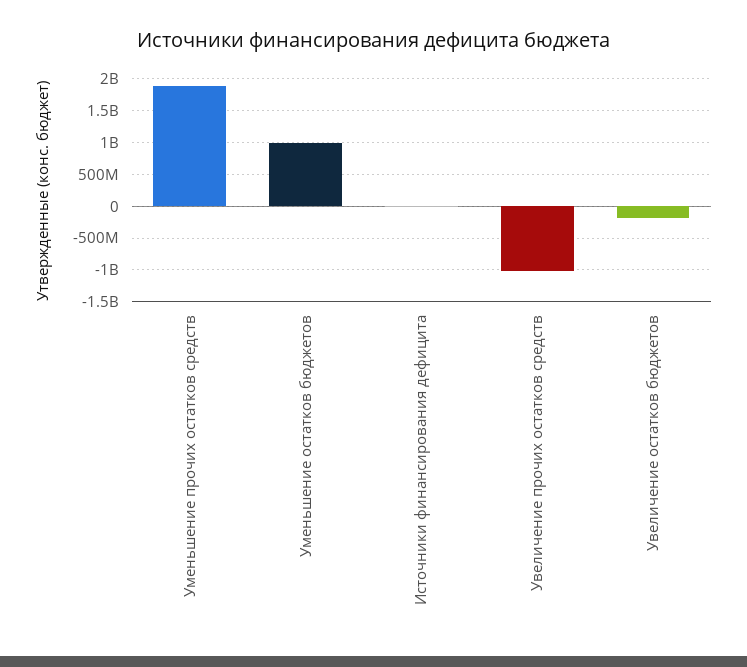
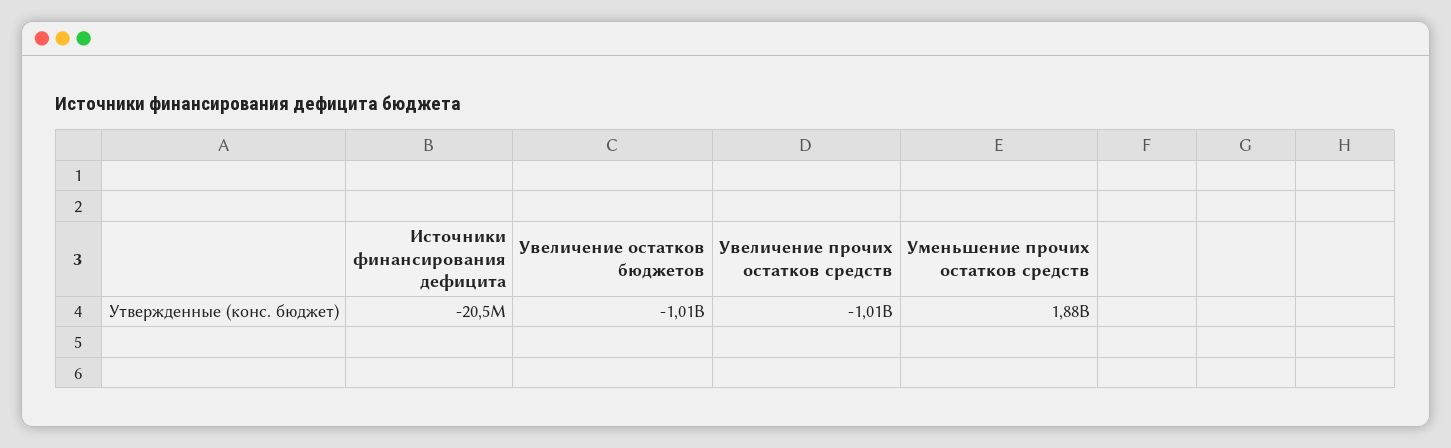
Уменьшение остатков бюджетов: 1000000000 -> none
Увеличение остатков бюджетов: -200000000 -> -1010000000

